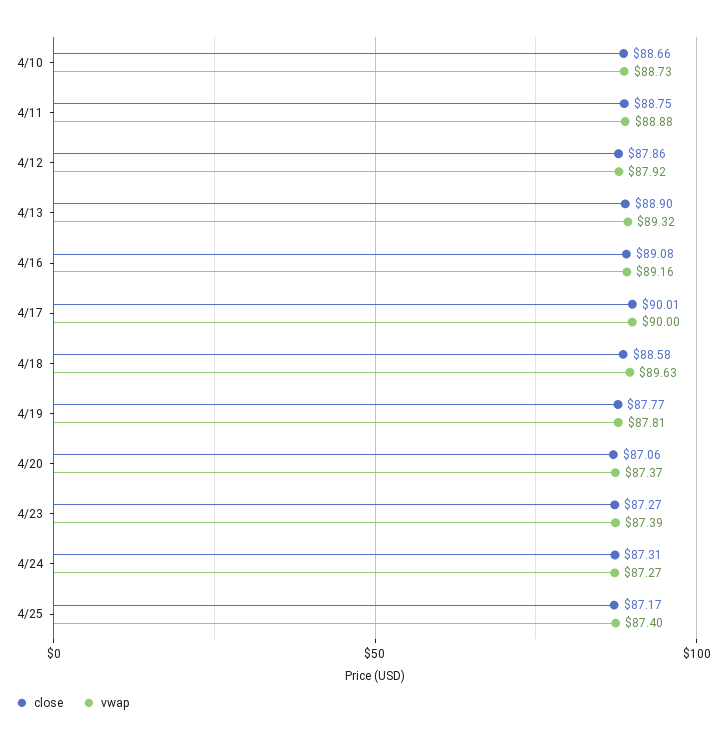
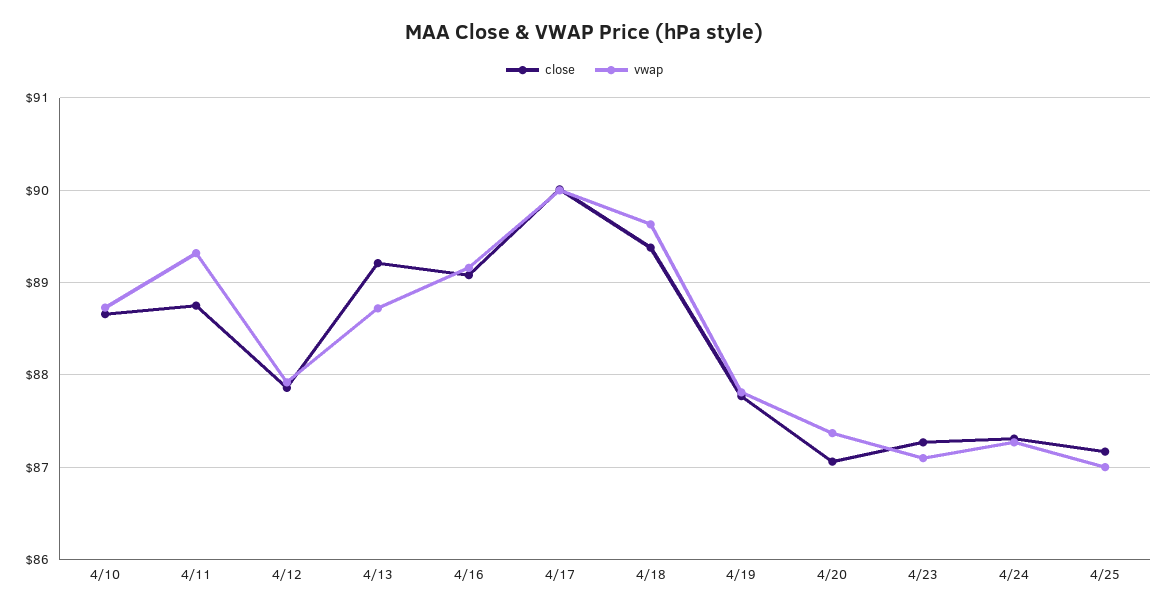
vwap, 4/11: 88.88 -> 89.3
close, 4/13: 88.9 -> 89.2
vwap, 4/13: 89.32 -> 88.7
close, 4/18: 88.58 -> 89.4
vwap, 4/23: 87.39 -> 87.1
vwap, 4/25: 87.4 -> 87

